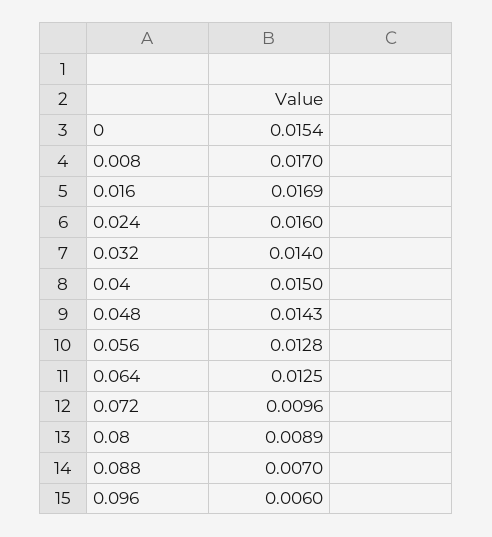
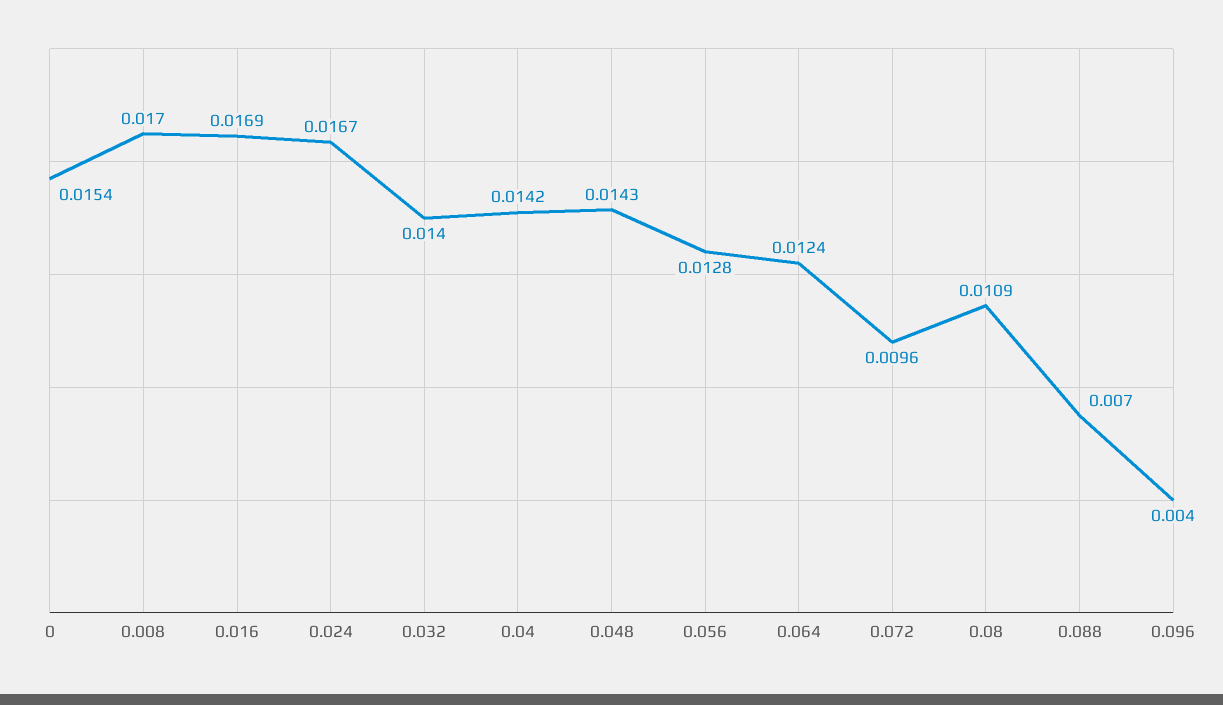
0.024: 0.016 -> 0.0167
0.04: 0.015 -> 0.0142
0.064: 0.0125 -> 0.0124
0.08: 0.0089 -> 0.0109
0.096: 0.006 -> 0.004

